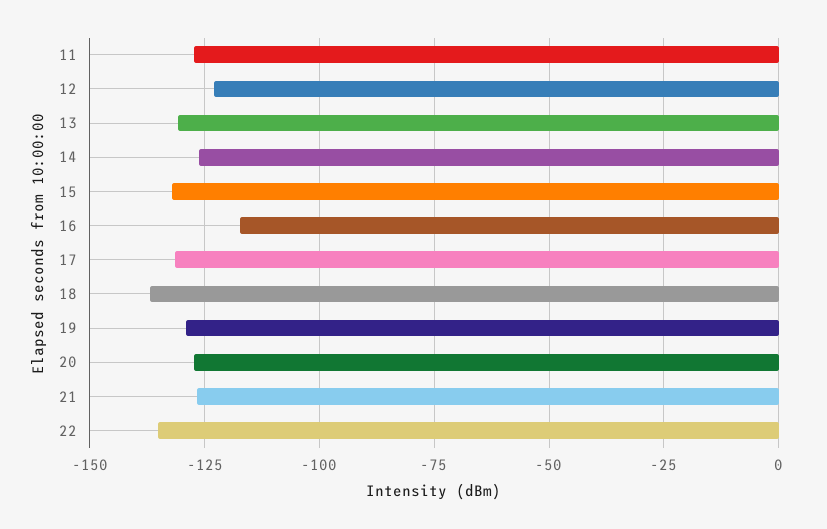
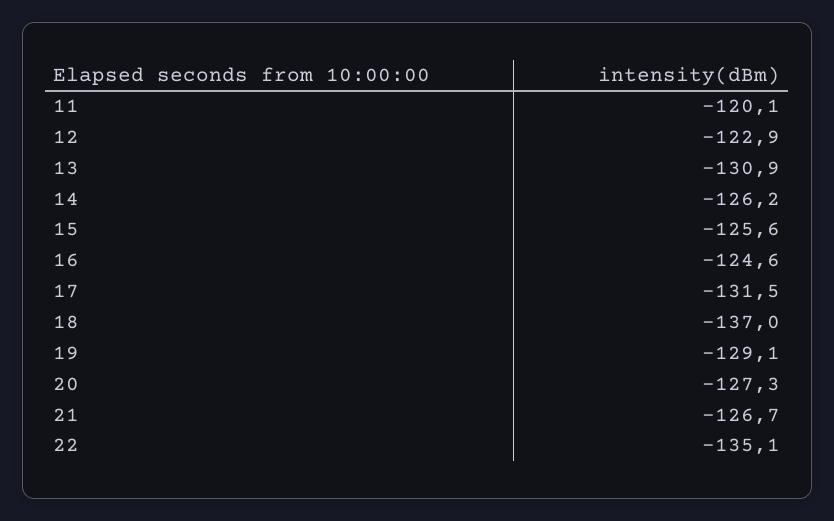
11: -127.5 -> -120.1
15: -132.5 -> -125.6
16: -117.5 -> -124.6

